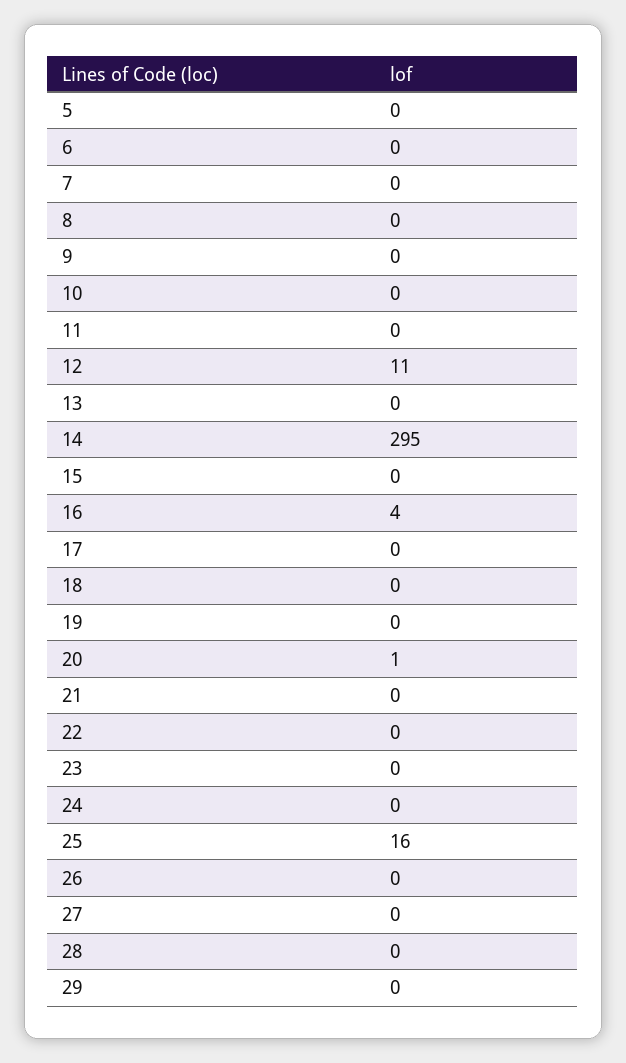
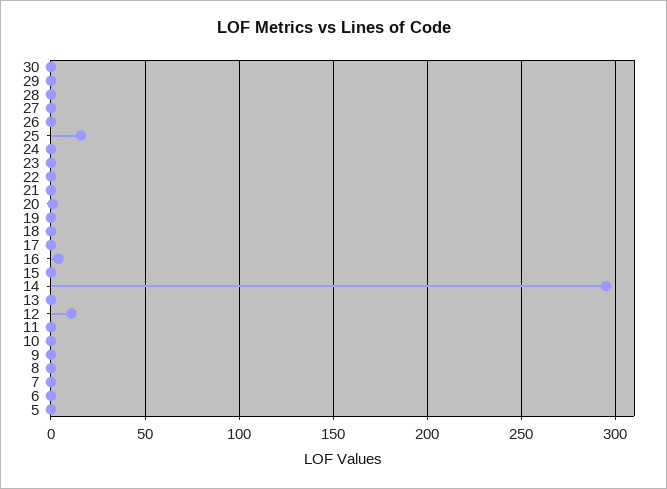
30: none -> 0

